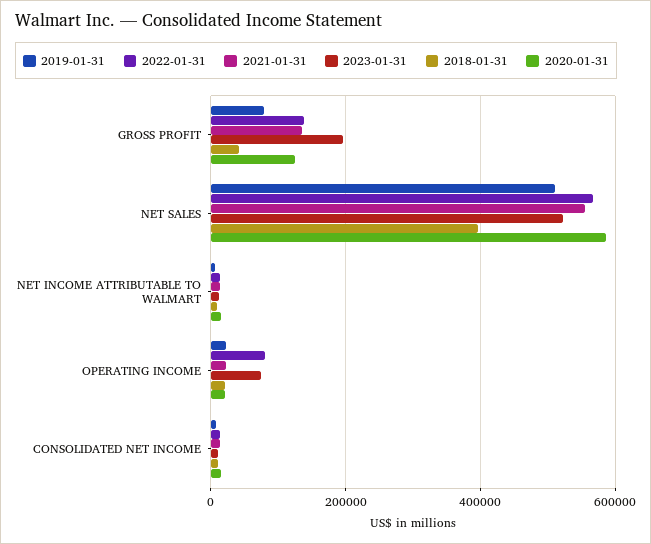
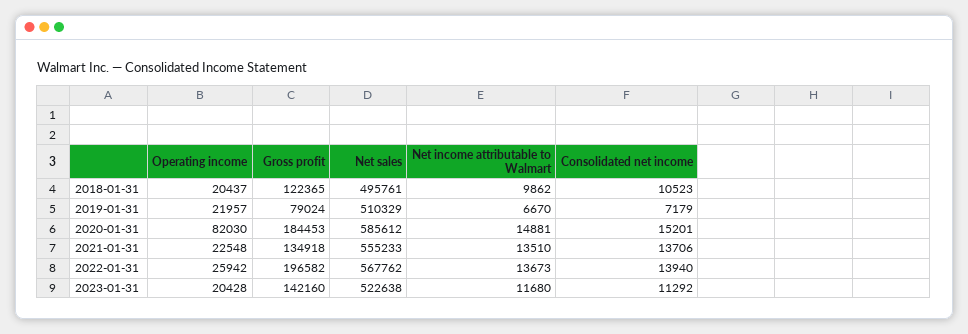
2022-01-31, GROSS PROFIT: 140000 -> 196582
2023-01-31, GROSS PROFIT: 200000 -> 142160
2018-01-31, GROSS PROFIT: 40000 -> 122365
2020-01-31, GROSS PROFIT: 120000 -> 184453
2018-01-31, NET SALES: 400000 -> 495761
2022-01-31, OPERATING INCOME: 80000 -> 25942
2023-01-31, OPERATING INCOME: 80000 -> 20428
2020-01-31, OPERATING INCOME: 20000 -> 82030

